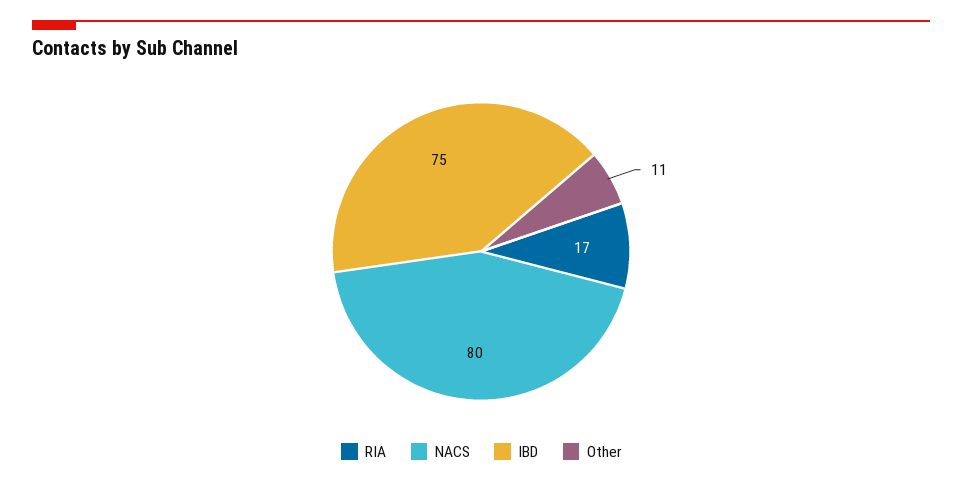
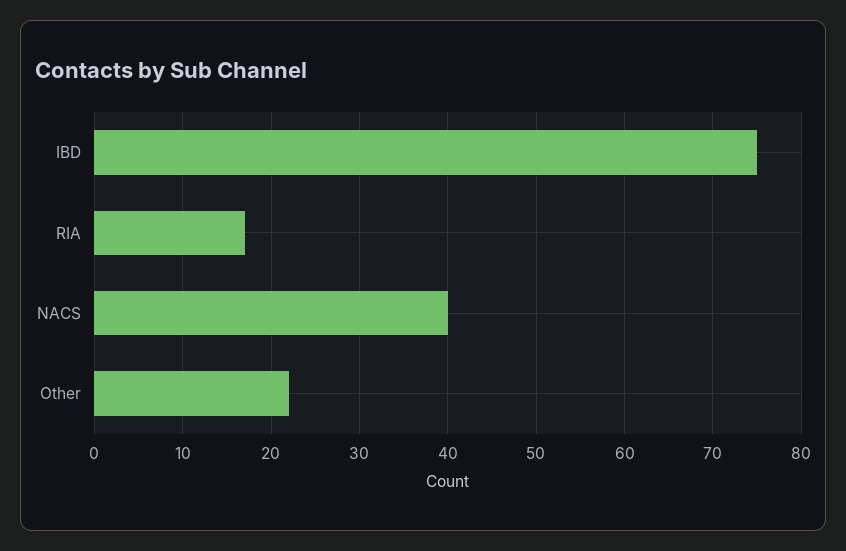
NACS: 80 -> 40
Other: 11 -> 22

